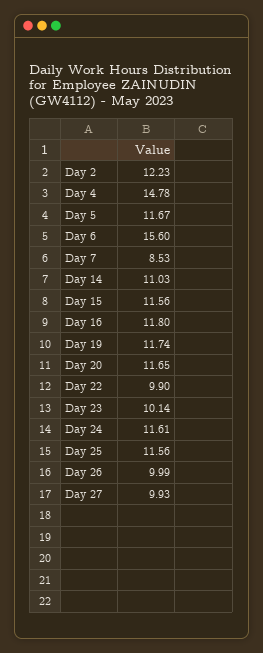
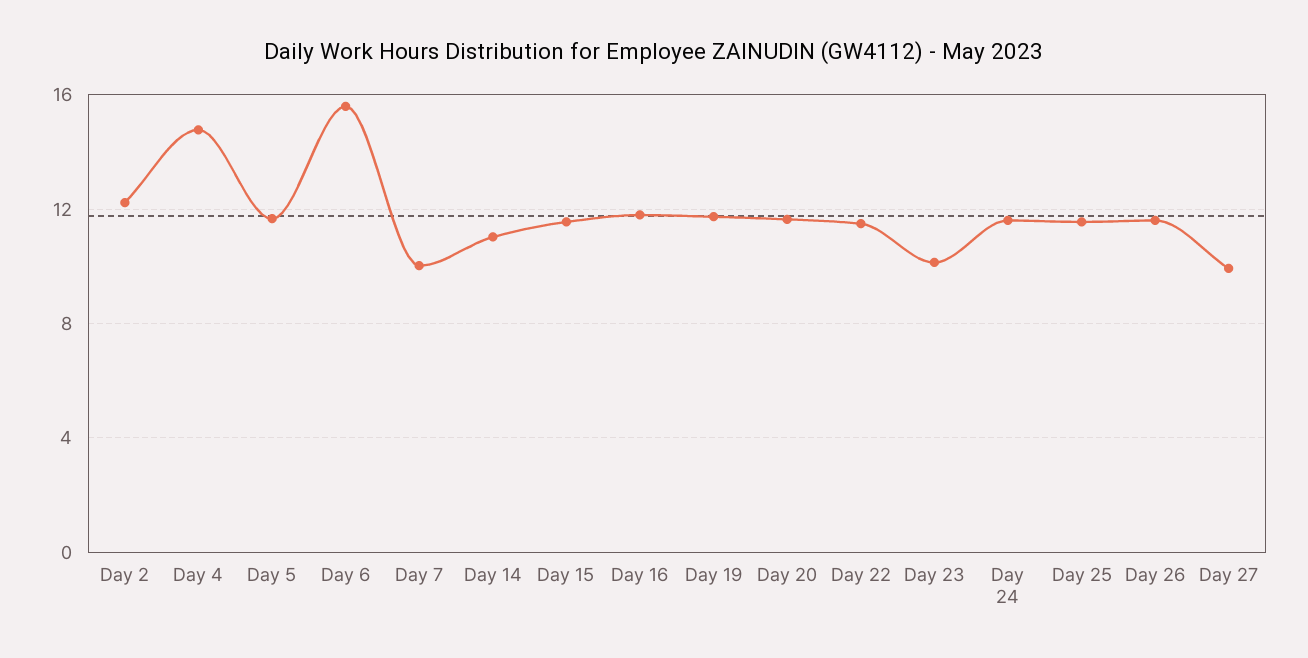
Day 7: 8.53 -> 10
Day 22: 9.9 -> 11.5
Day 26: 9.99 -> 11.5

